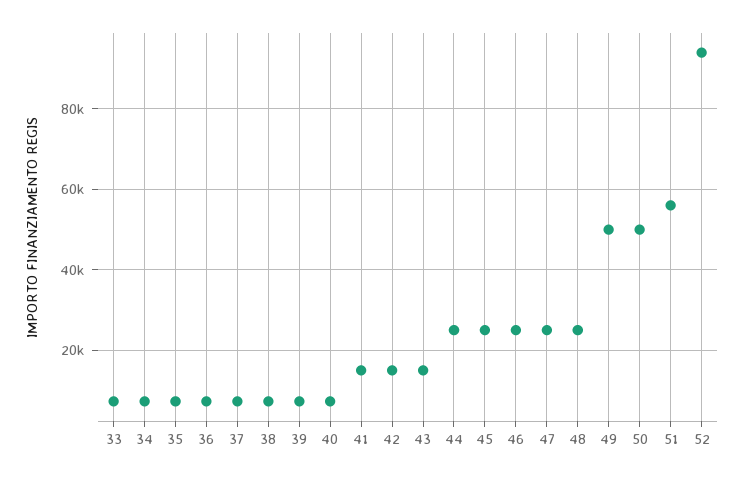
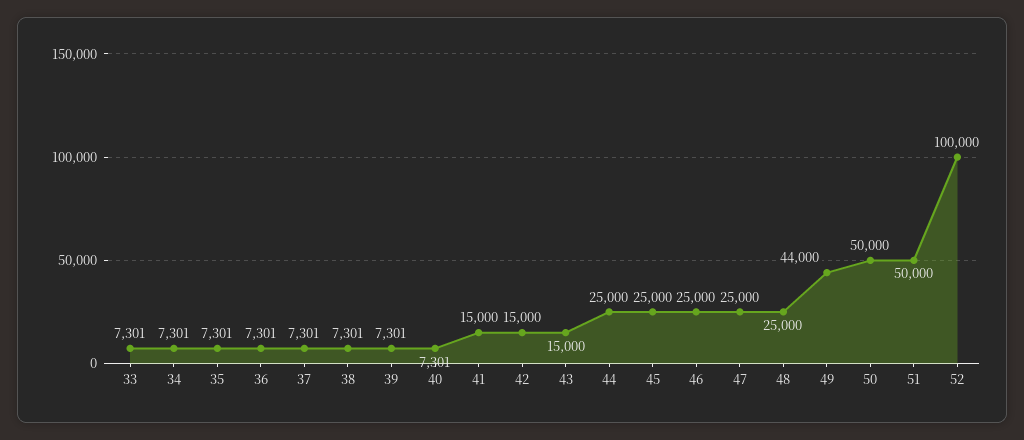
49: 50000 -> 44000
51: 56000 -> 50000
52: 94000 -> 100000

